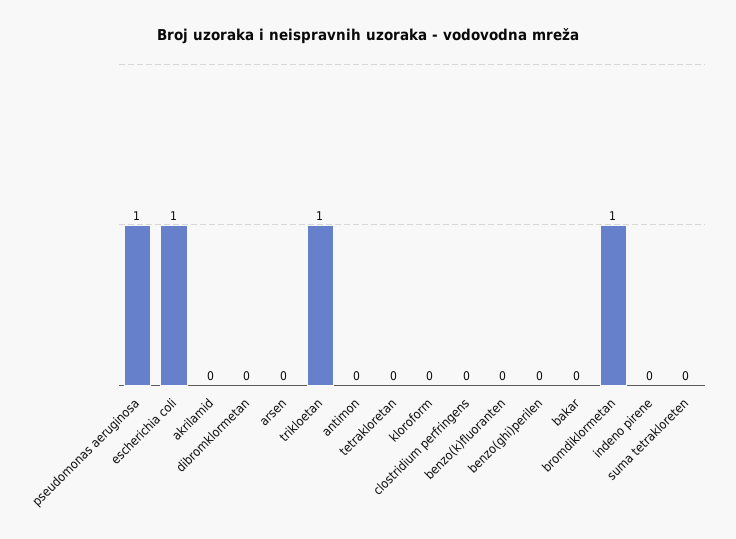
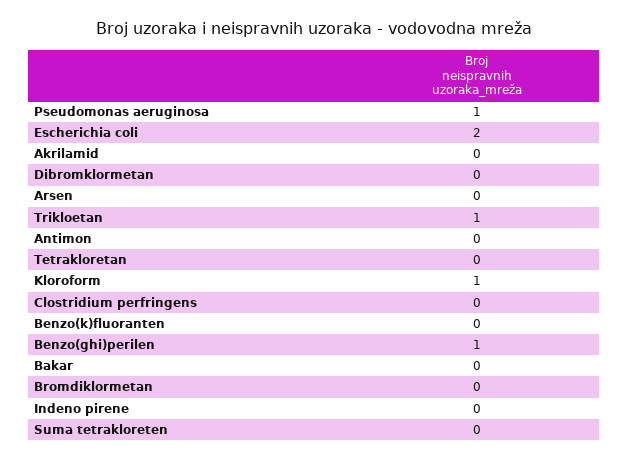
escherichia coli: 1 -> 2
kloroform: 0 -> 1
benzo(ghi)perilen: 0 -> 1
bromdiklormetan: 1 -> 0

